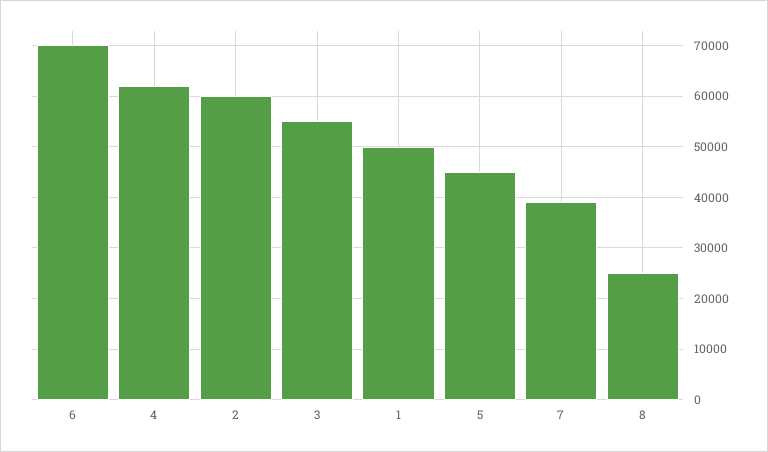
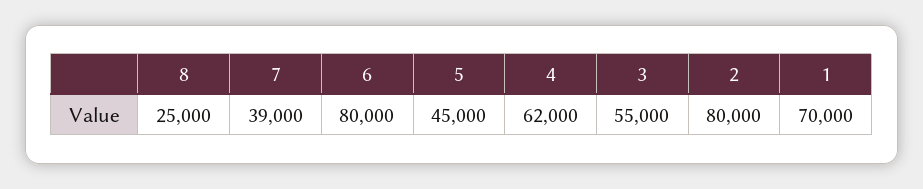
6: 70000 -> 80000
2: 60000 -> 80000
1: 50000 -> 70000

